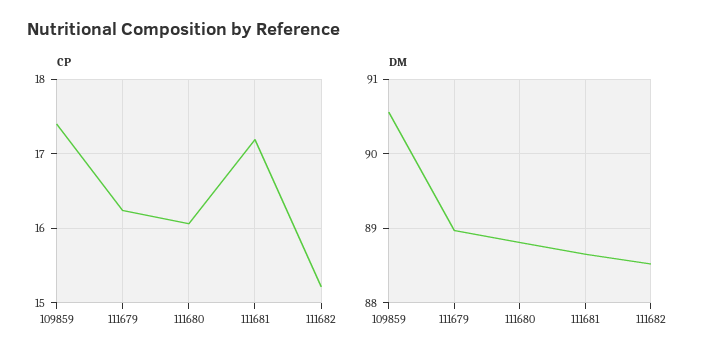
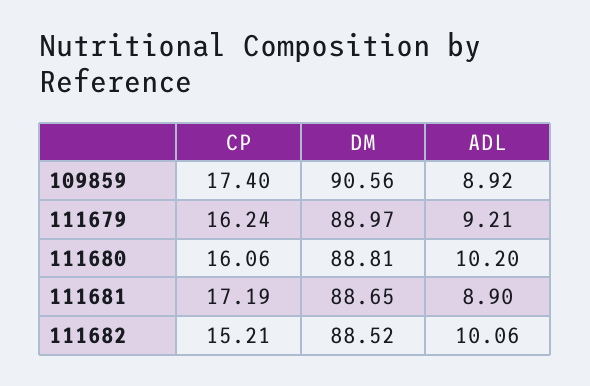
ADL, 109859: none -> 8.92
ADL, 111679: none -> 9.21
ADL, 111680: none -> 10.2
ADL, 111681: none -> 8.9
ADL, 111682: none -> 10.06

